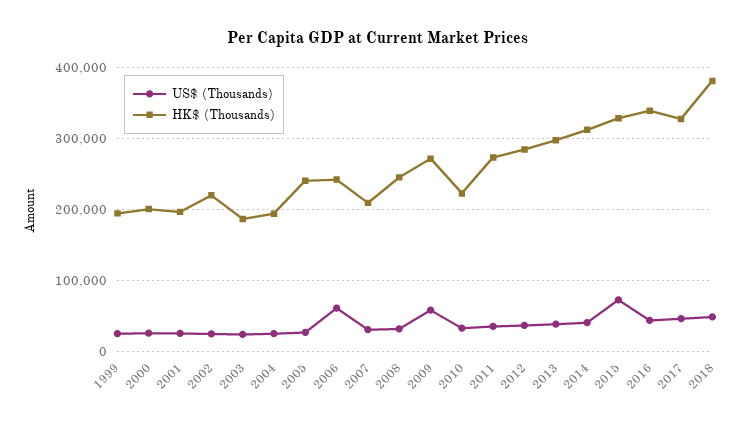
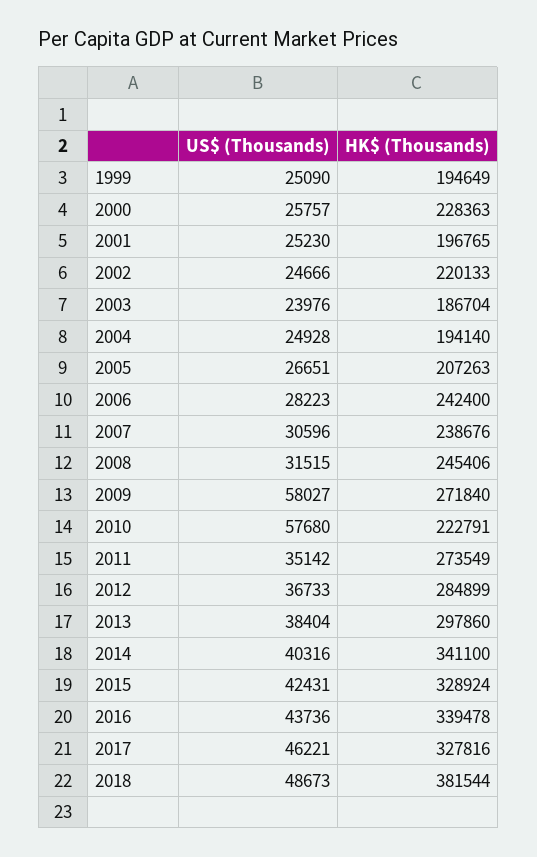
HK$ (Thousands), 2000: 200000 -> 228363
HK$ (Thousands), 2005: 240000 -> 207263
US$ (Thousands), 2006: 60000 -> 28223
HK$ (Thousands), 2007: 210000 -> 238676
US$ (Thousands), 2010: 30000 -> 57680
HK$ (Thousands), 2014: 310000 -> 341100
US$ (Thousands), 2015: 70000 -> 42431

